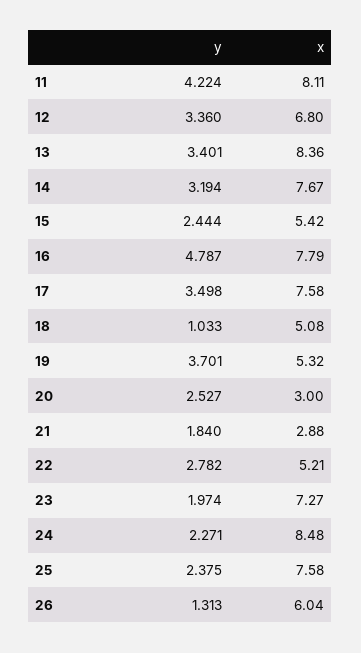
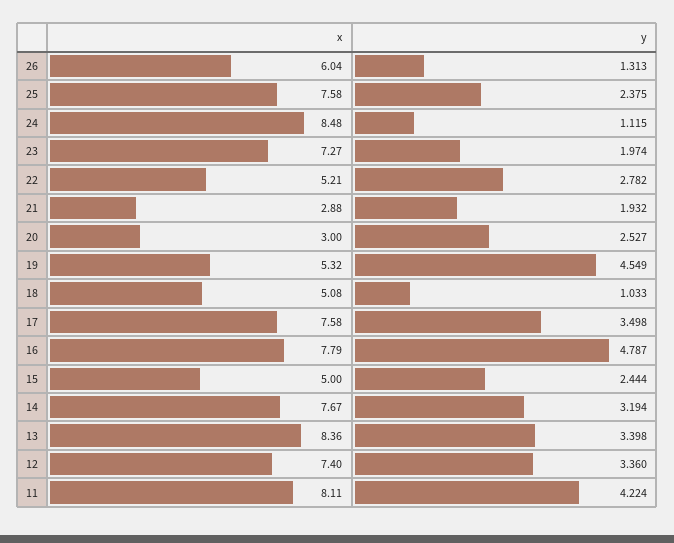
x, 12: 6.8 -> 7.4
y, 13: 3.401 -> 3.398
x, 15: 5.42 -> 5
y, 19: 3.701 -> 4.549
y, 21: 1.84 -> 1.932
y, 24: 2.271 -> 1.115

